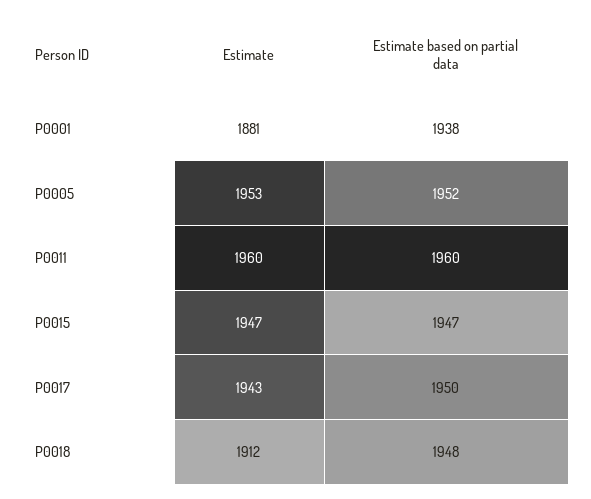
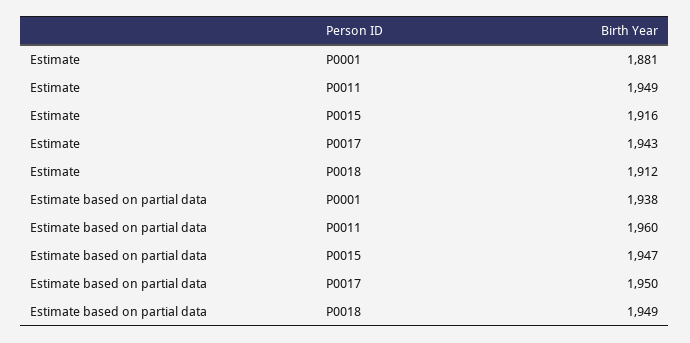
Estimate, P0005: 1953 -> none
Estimate based on partial data, P0005: 1952 -> none
Estimate, P0011: 1960 -> 1949
Estimate, P0015: 1947 -> 1916
Estimate based on partial data, P0018: 1948 -> 1949

